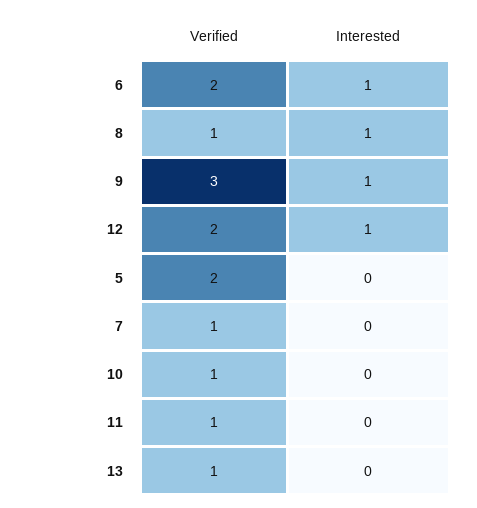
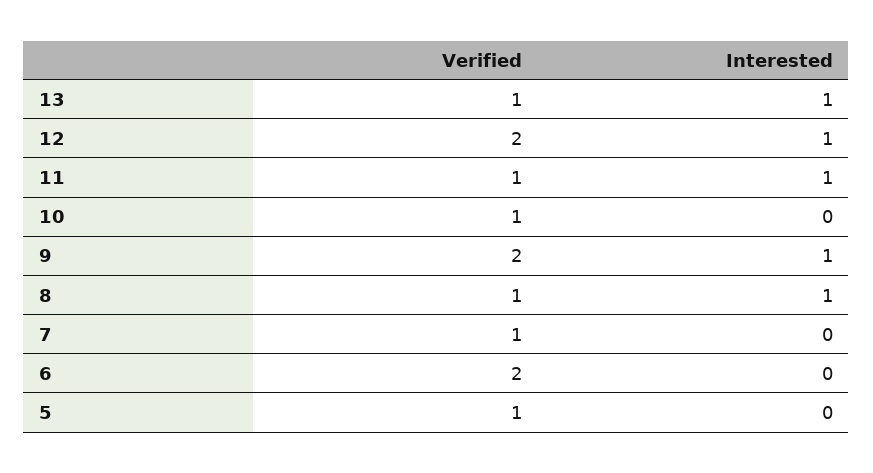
Interested, 6: 1 -> 0
Verified, 9: 3 -> 2
Verified, 5: 2 -> 1
Interested, 11: 0 -> 1
Interested, 13: 0 -> 1

